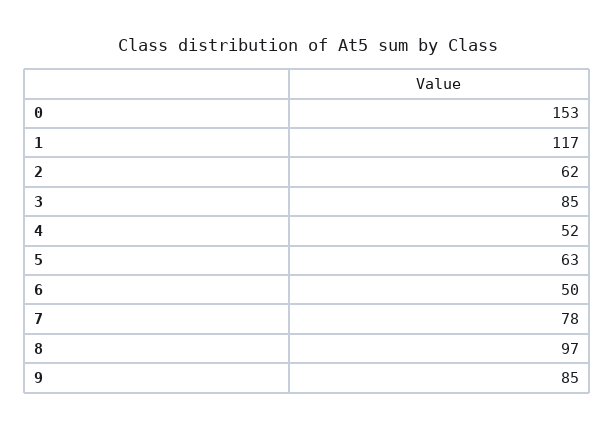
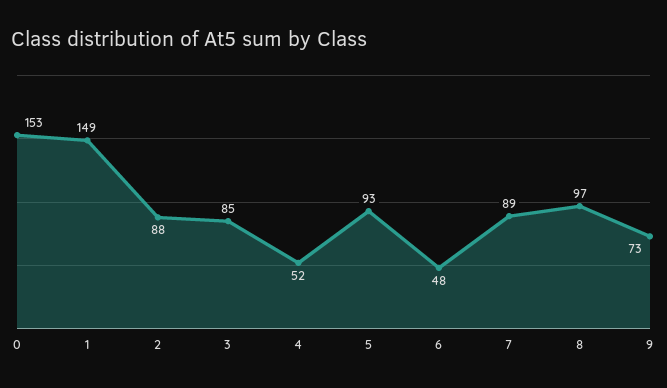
1: 117 -> 149
2: 62 -> 88
5: 63 -> 93
6: 50 -> 48
7: 78 -> 89
9: 85 -> 73

